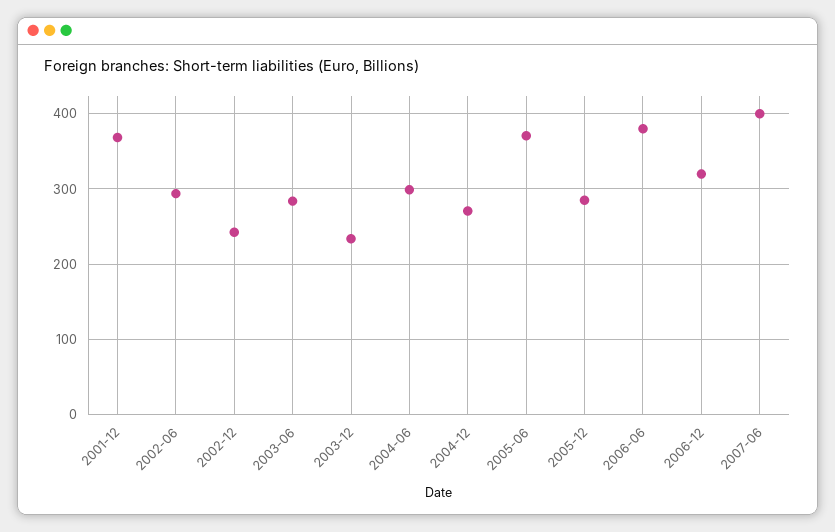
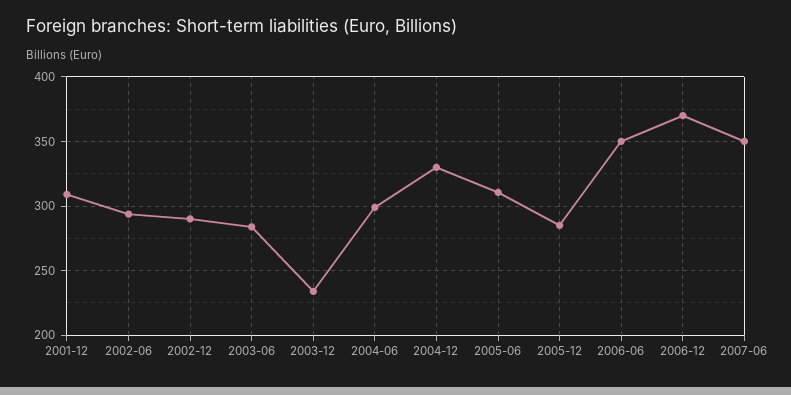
2001-12: 370 -> 310
2002-12: 240 -> 290
2004-12: 270 -> 330
2005-06: 370 -> 310
2006-06: 380 -> 350
2006-12: 320 -> 370
2007-06: 400 -> 350

